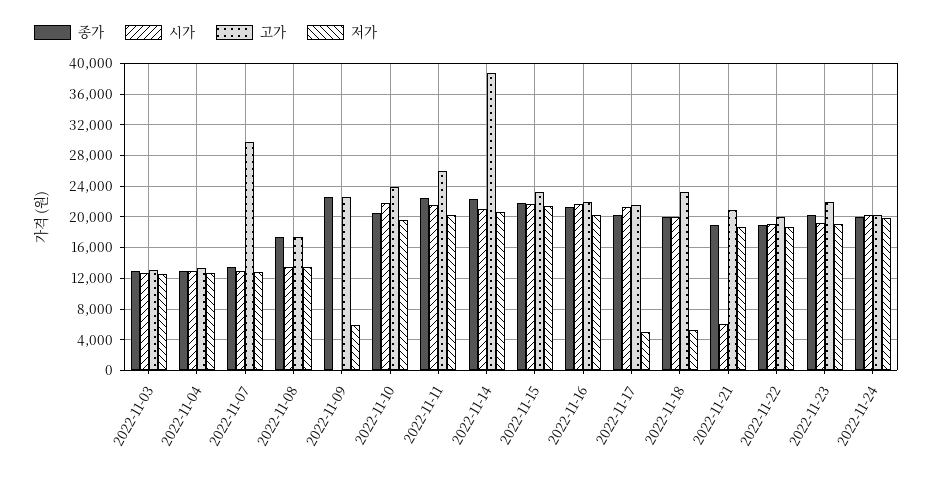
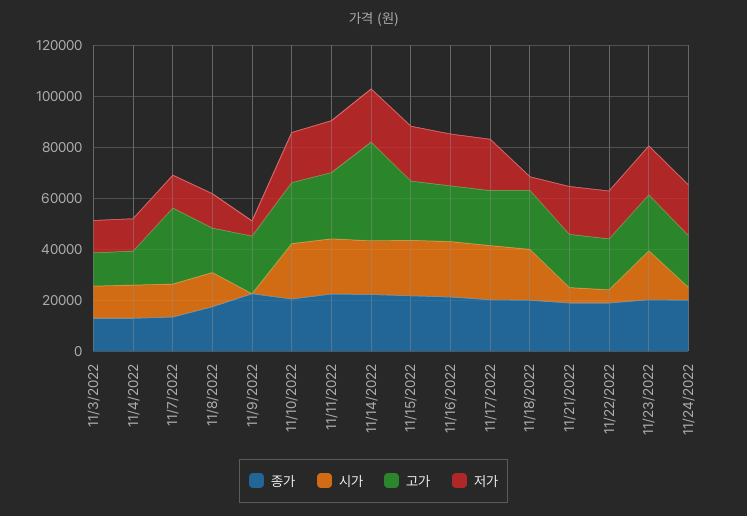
저가, 2022-11-17: 5000 -> 20000
시가, 2022-11-22: 19000 -> 5000
시가, 2022-11-24: 20000 -> 5000

